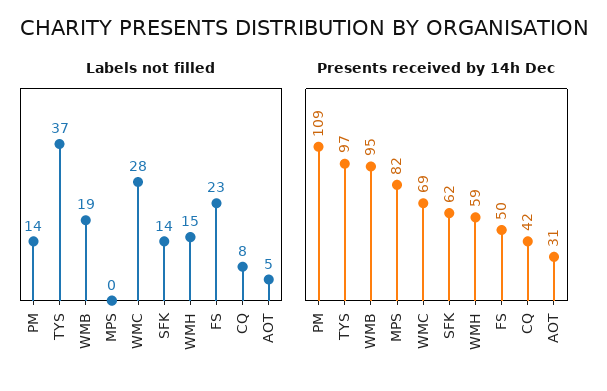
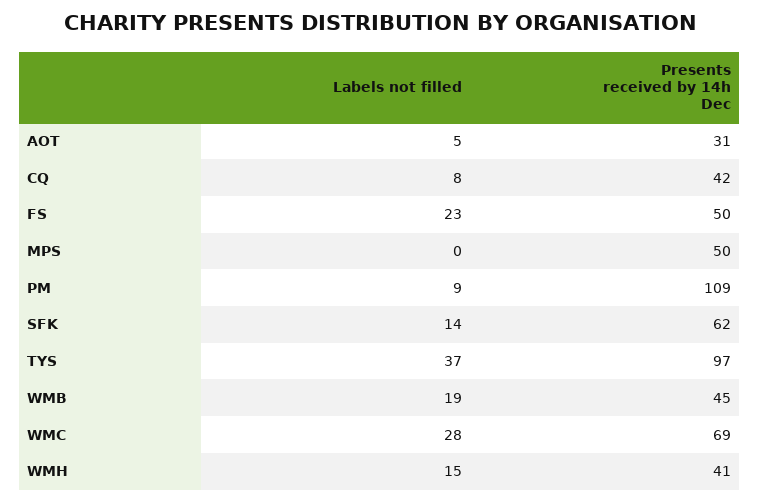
Labels not filled, PM: 14 -> 9
Presents received by 14h Dec, WMB: 95 -> 45
Presents received by 14h Dec, MPS: 82 -> 50
Presents received by 14h Dec, WMH: 59 -> 41

